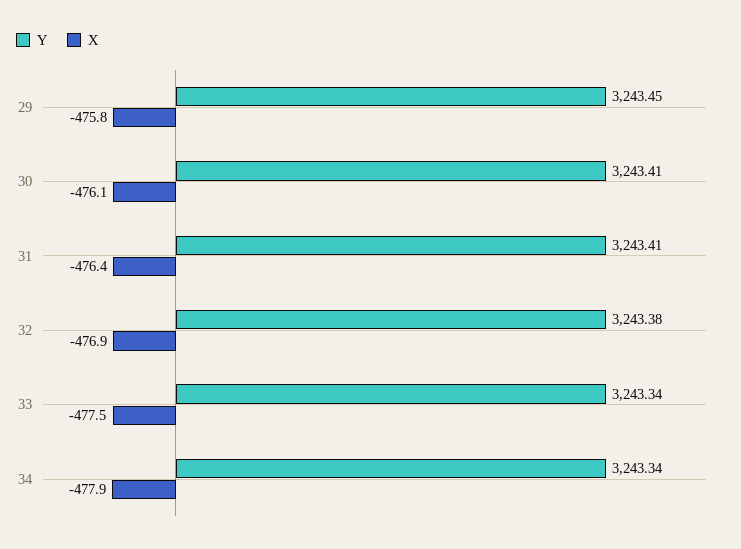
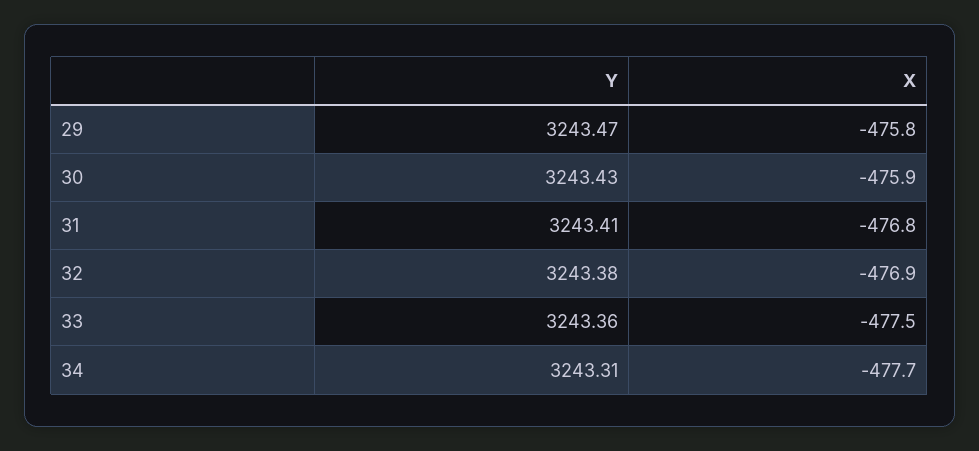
Y, 29: 3243.45 -> 3243.47
Y, 30: 3243.41 -> 3243.43
X, 30: -476.1 -> -475.9
X, 31: -476.4 -> -476.8
Y, 33: 3243.34 -> 3243.36
Y, 34: 3243.34 -> 3243.31
X, 34: -477.9 -> -477.7

